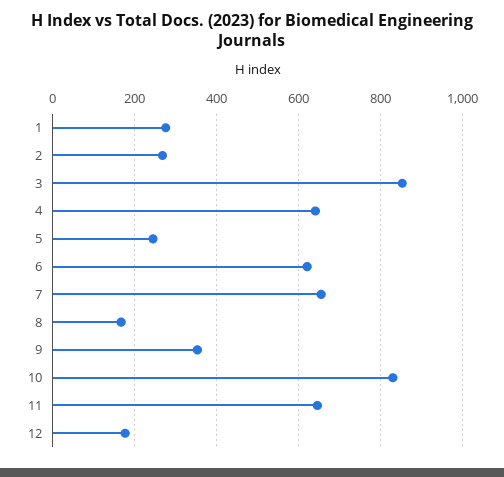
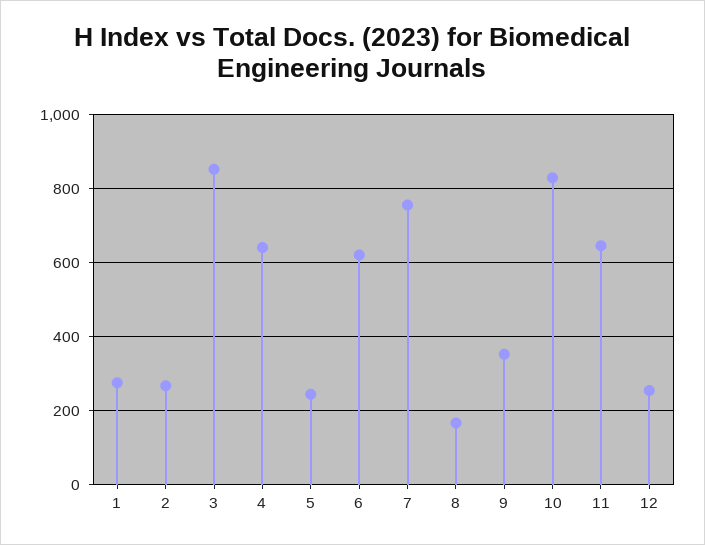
7: 660 -> 760
12: 180 -> 260

